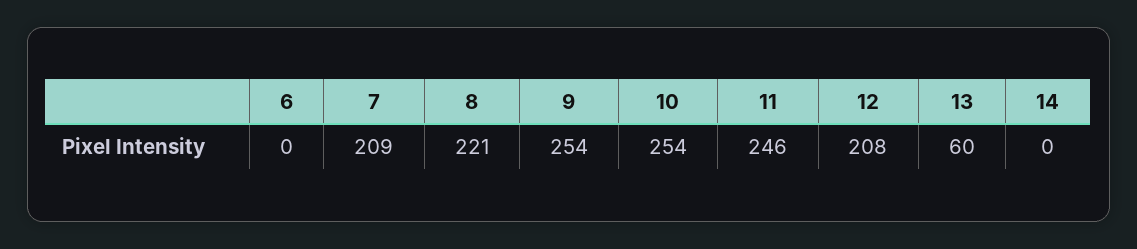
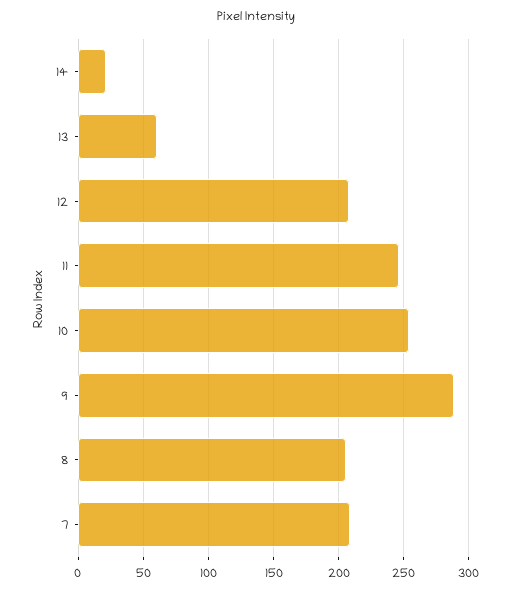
6: 0 -> none
8: 221 -> 205
9: 254 -> 290
14: 0 -> 20

